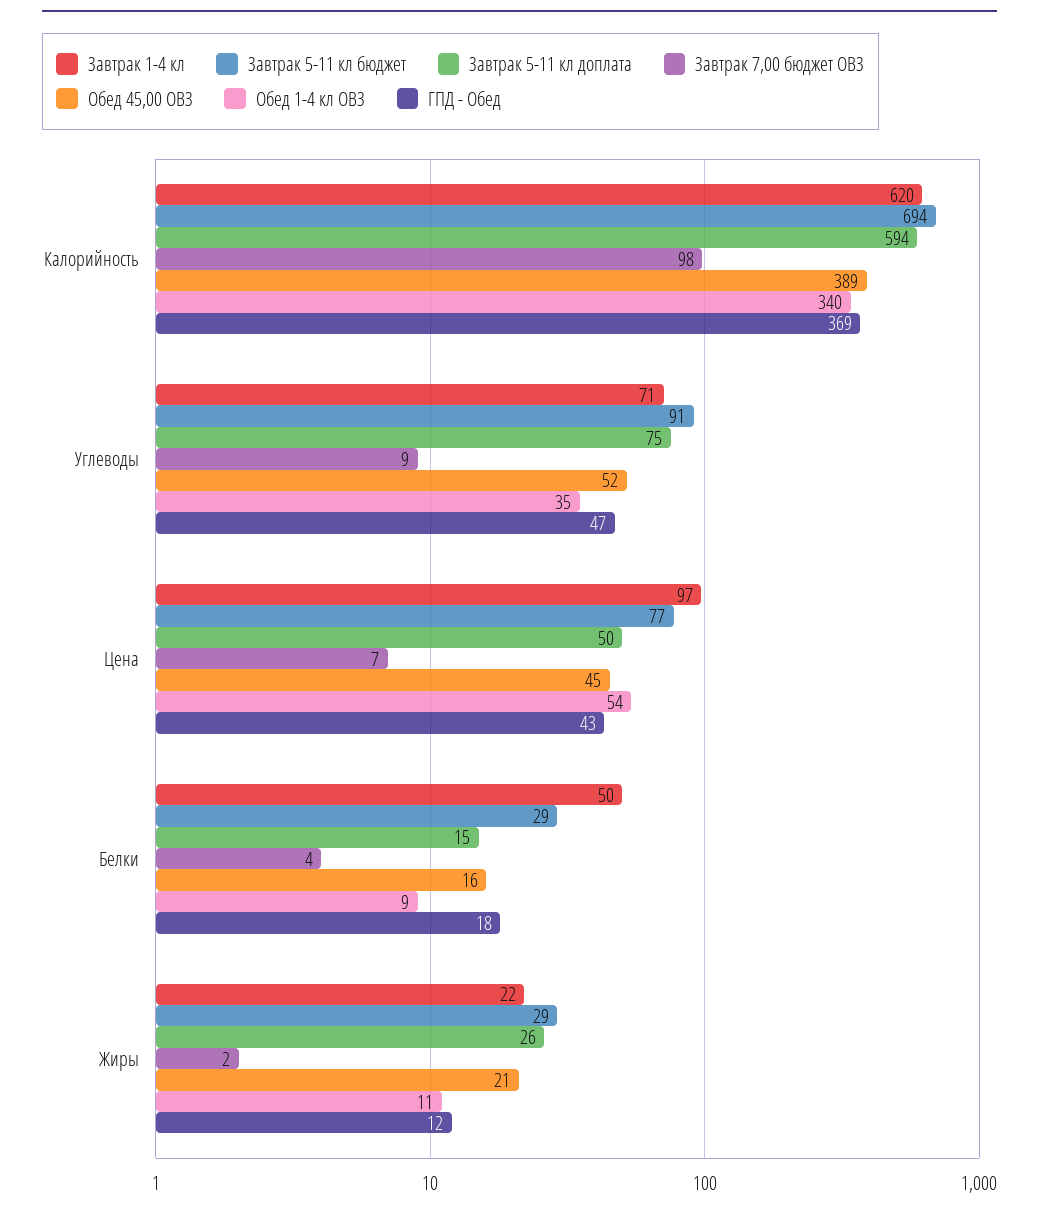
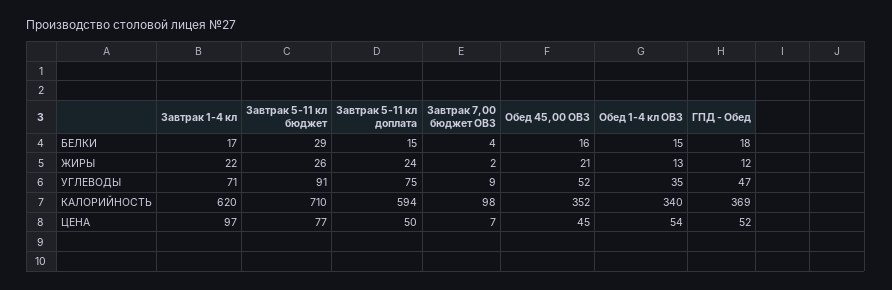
Завтрак 5-11 кл бюджет, Калорийность: 694 -> 710
Обед 45,00 ОВЗ, Калорийность: 389 -> 352
ГПД - Обед, Цена: 43 -> 52
Завтрак 1-4 кл, Белки: 50 -> 17
Обед 1-4 кл ОВЗ, Белки: 9 -> 15
Завтрак 5-11 кл бюджет, Жиры: 29 -> 26
Завтрак 5-11 кл доплата, Жиры: 26 -> 24
Обед 1-4 кл ОВЗ, Жиры: 11 -> 13

